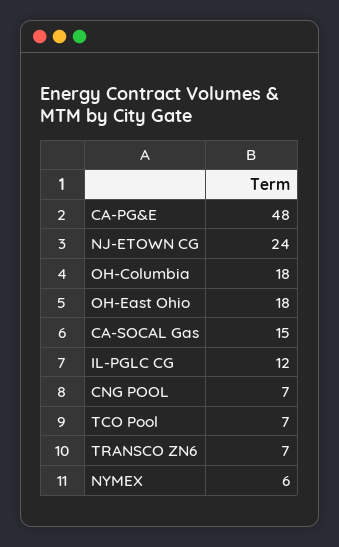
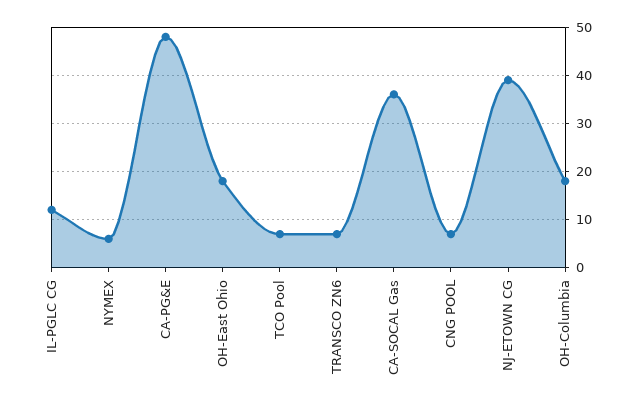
NJ-ETOWN CG: 24 -> 40
CA-SOCAL Gas: 15 -> 35

